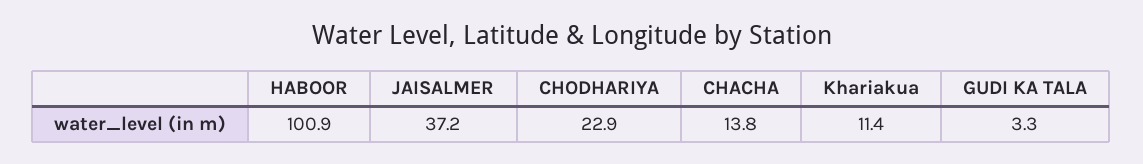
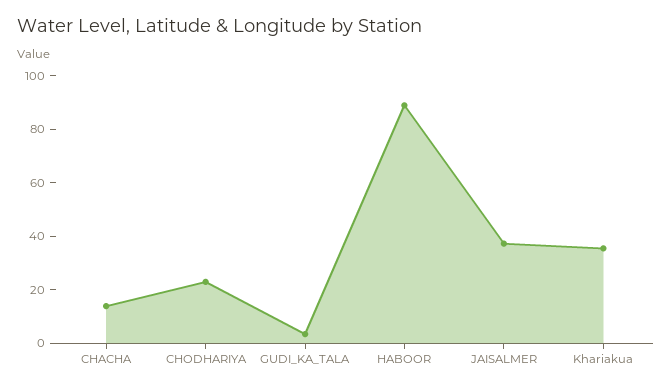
HABOOR: 100.9 -> 90
Khariakua: 11.4 -> 35

